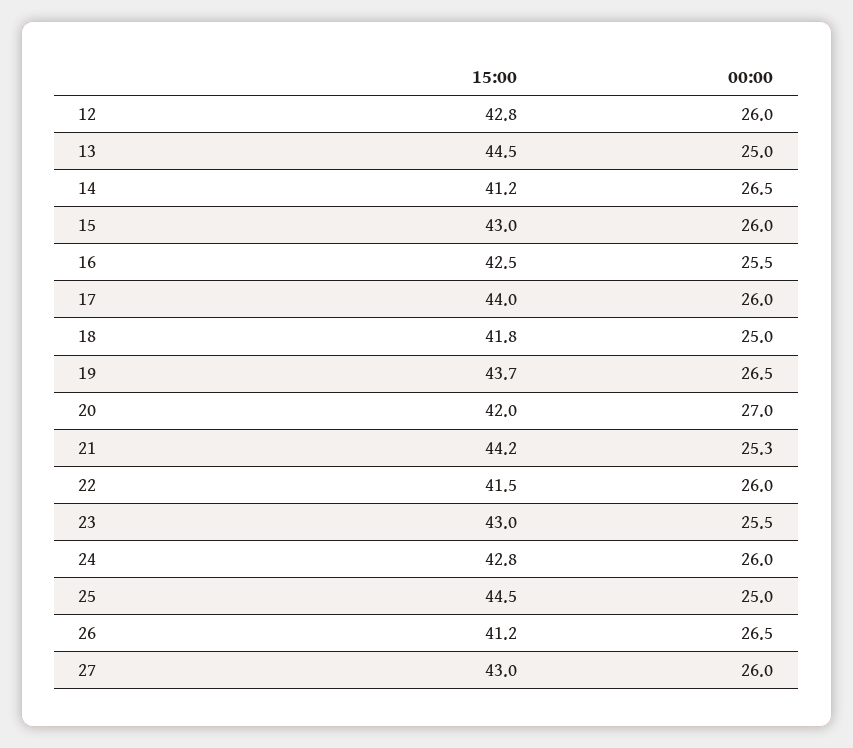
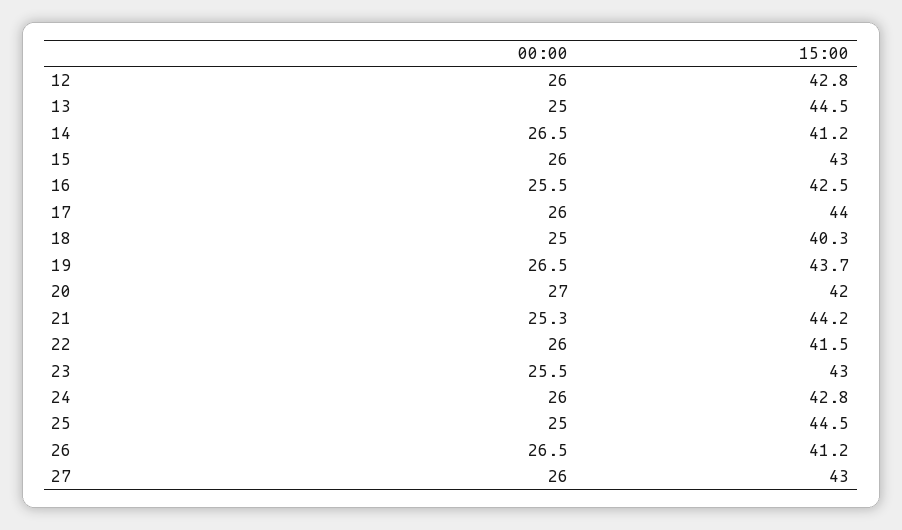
15:00, 18: 41.8 -> 40.3

